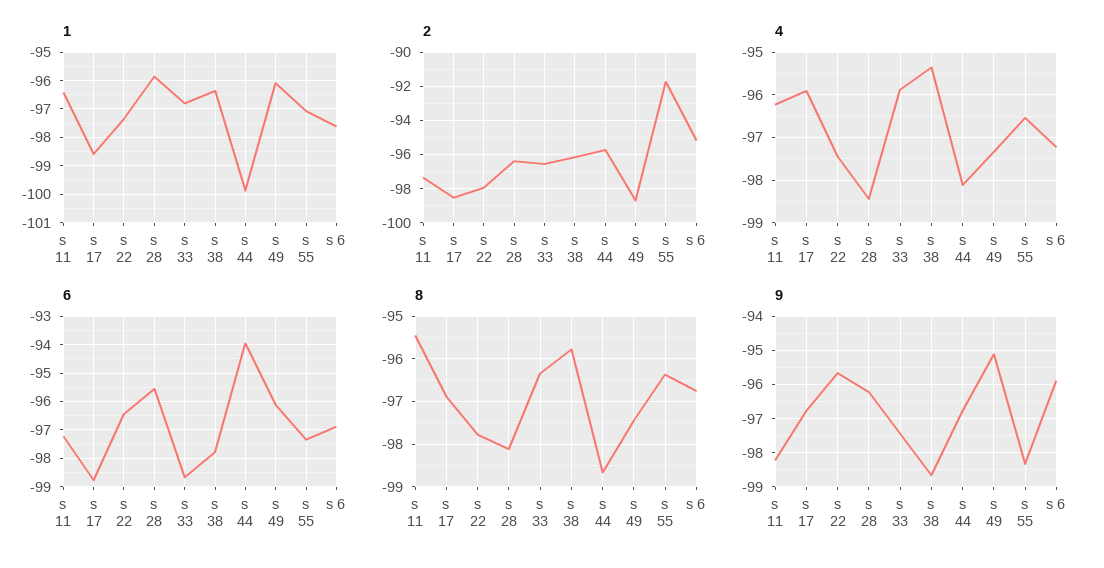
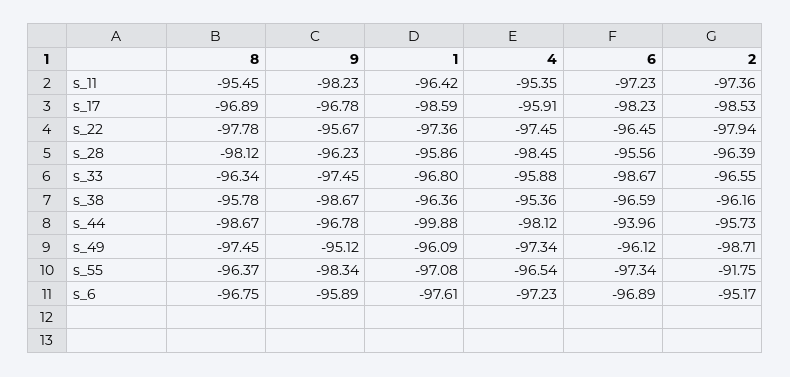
4, s 11: -96.2 -> -95.35
6, s 17: -98.75 -> -98.23
6, s 38: -97.75 -> -96.59

